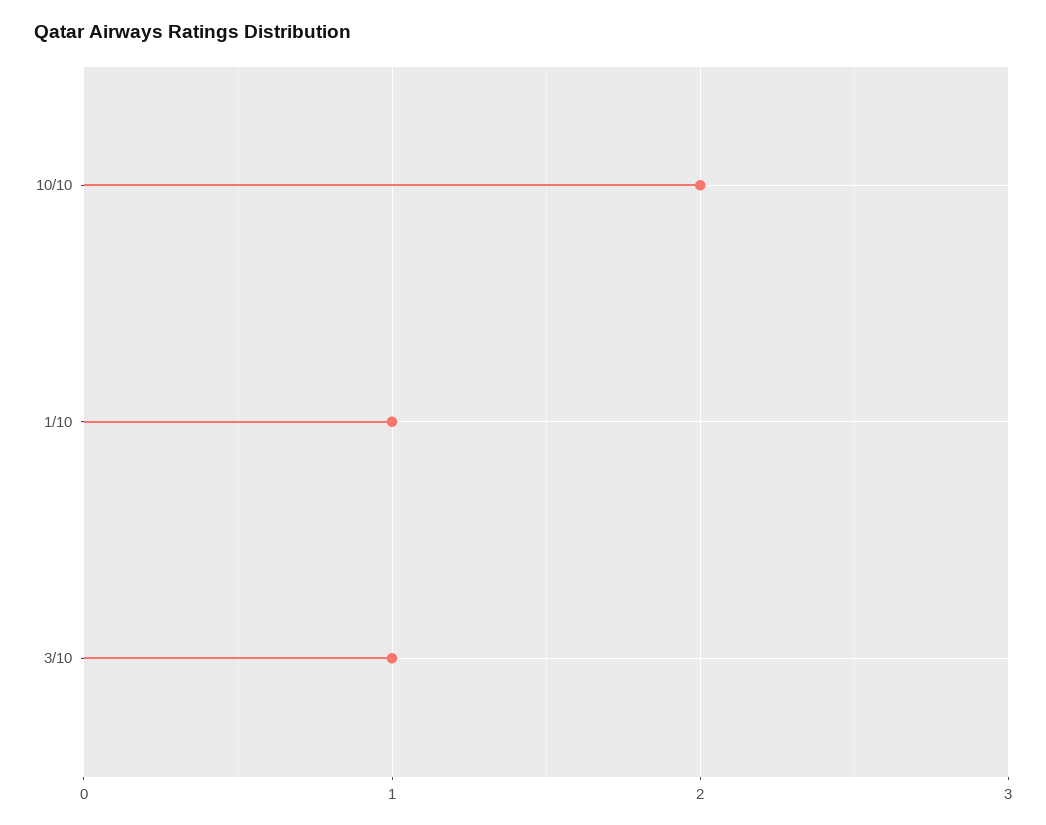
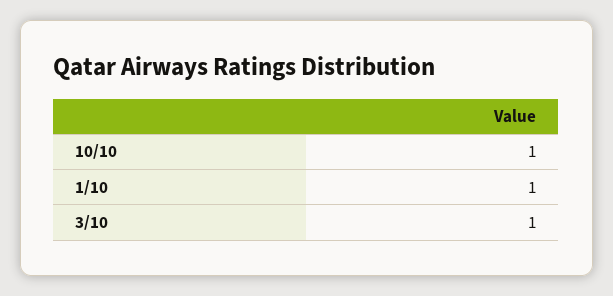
10/10: 2 -> 1

